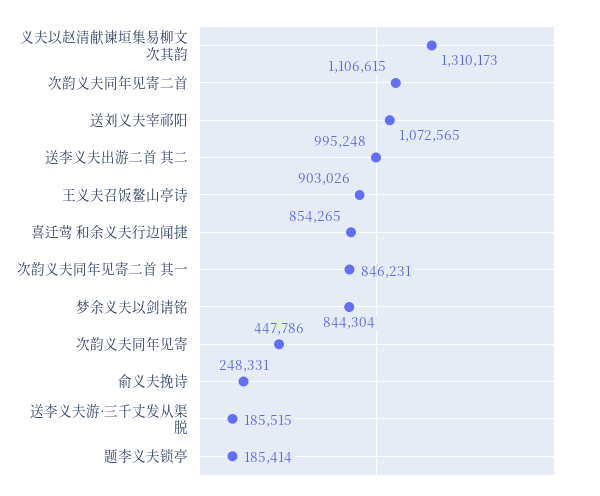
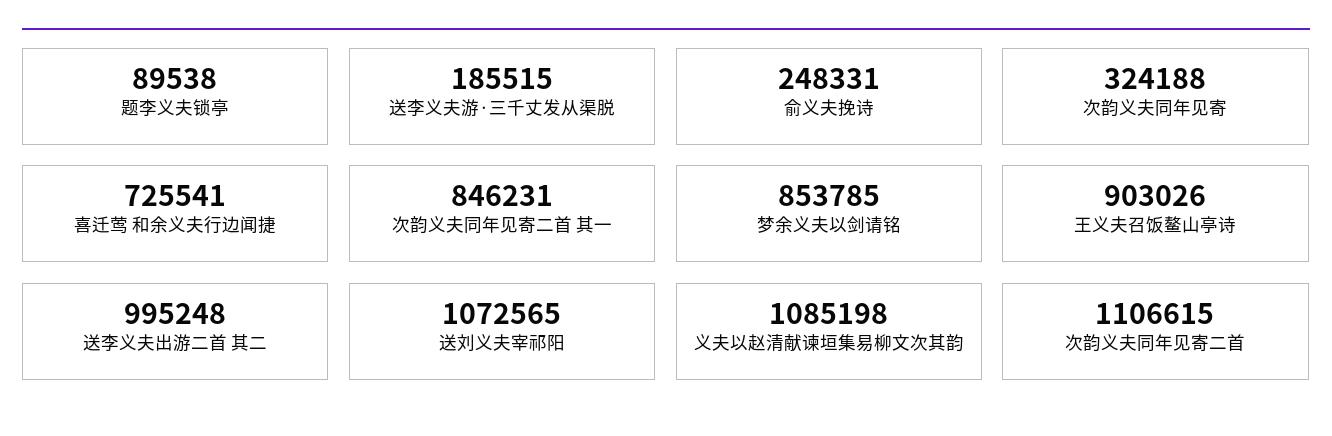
义夫以赵清献谏垣集易柳文次其韵: 1310173 -> 1085198
喜迁莺 和余义夫行边闻捷: 854265 -> 725541
梦余义夫以剑请铭: 844304 -> 853785
次韵义夫同年见寄: 447786 -> 324188
题李义夫锁亭: 185414 -> 89538

